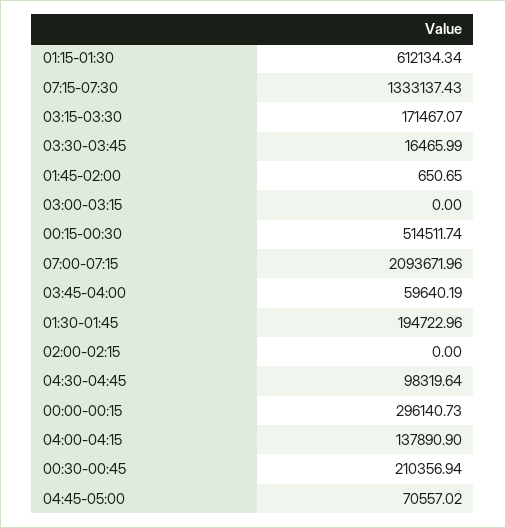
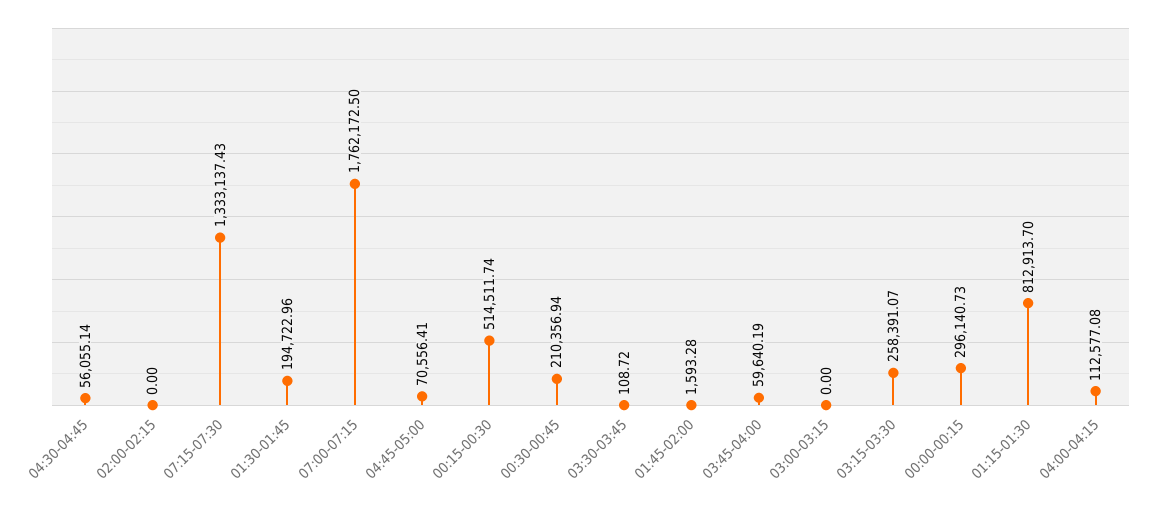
01:15-01:30: 612134.34 -> 812913.7
03:15-03:30: 171467.07 -> 258391.07
03:30-03:45: 16465.99 -> 108.72
01:45-02:00: 650.65 -> 1593.28
07:00-07:15: 2093671.96 -> 1762172.5
04:30-04:45: 98319.64 -> 56055.14
04:00-04:15: 137890.9 -> 112577.08
04:45-05:00: 70557.02 -> 70556.41

